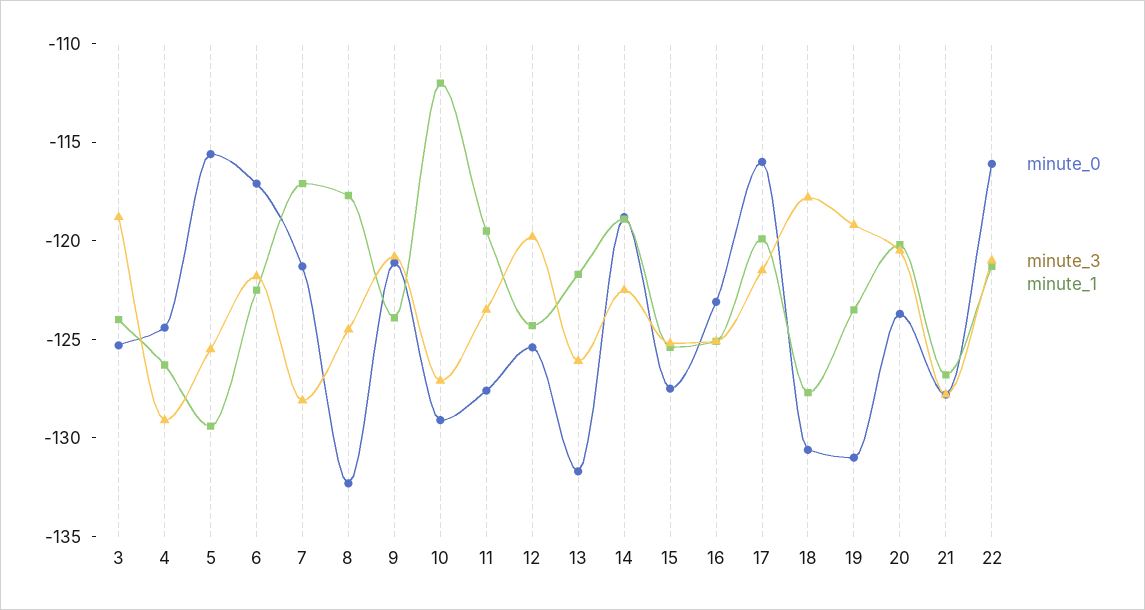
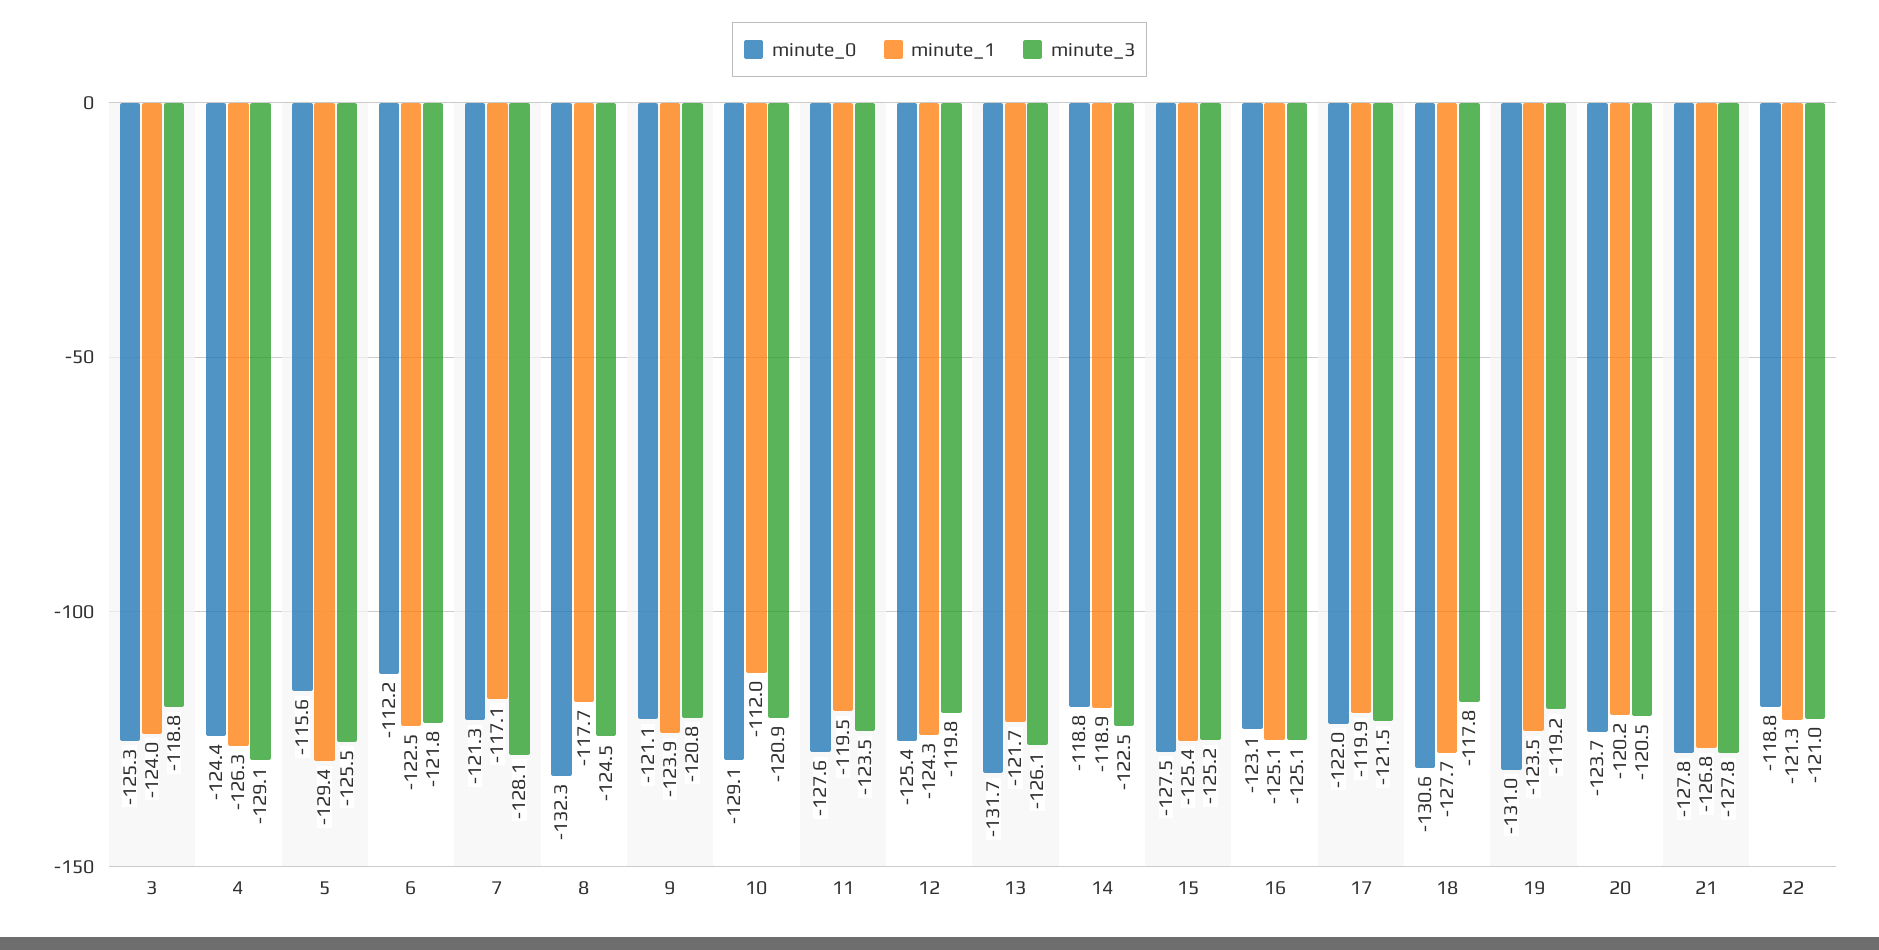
minute_0, 6: -117 -> -112.2
minute_3, 10: -127 -> -120.9
minute_0, 17: -116 -> -122
minute_0, 22: -116 -> -118.8

